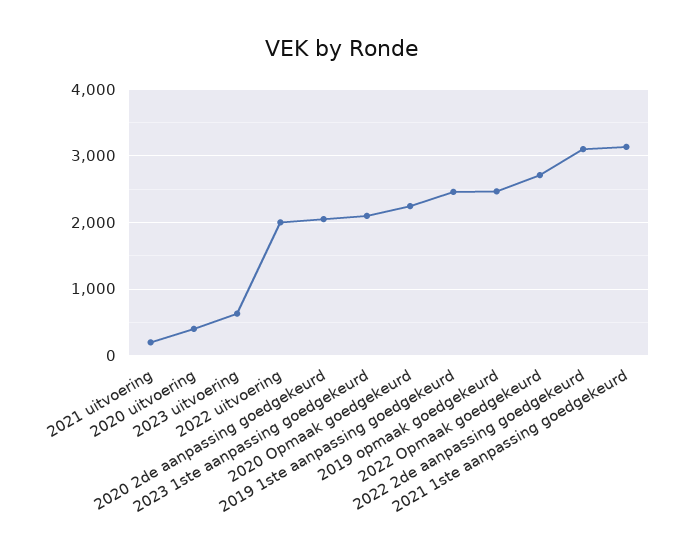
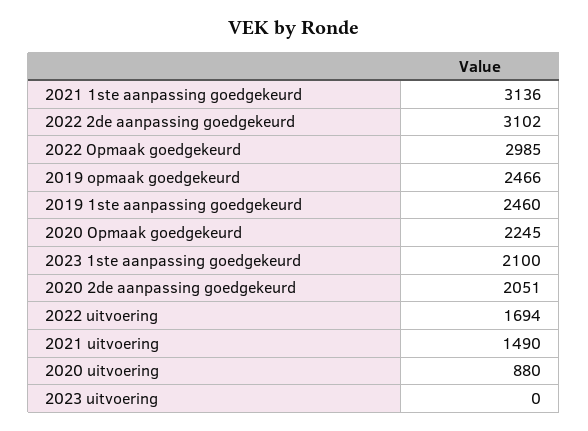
2021 uitvoering: 200 -> 1490
2020 uitvoering: 400 -> 880
2023 uitvoering: 600 -> 0
2022 uitvoering: 2000 -> 1694
2022 Opmaak goedgekeurd: 2700 -> 2985

